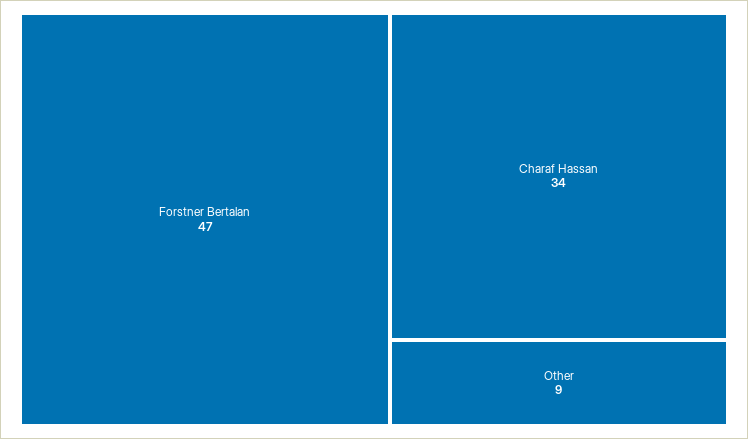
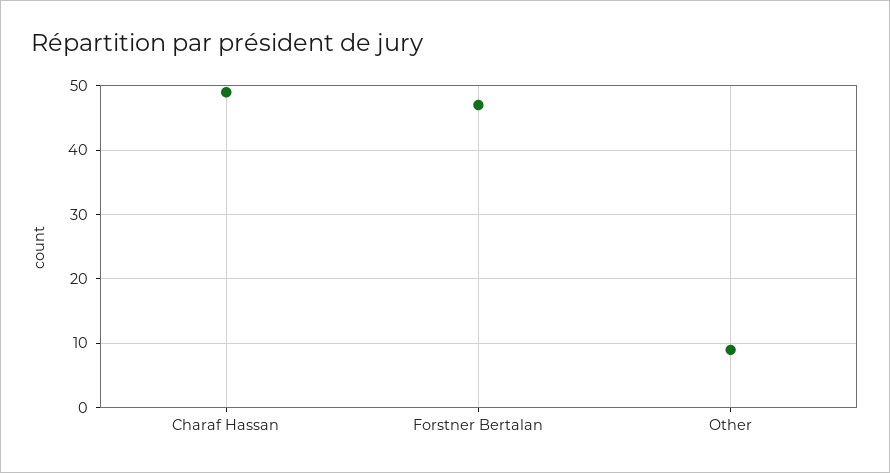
Charaf Hassan: 34 -> 49

